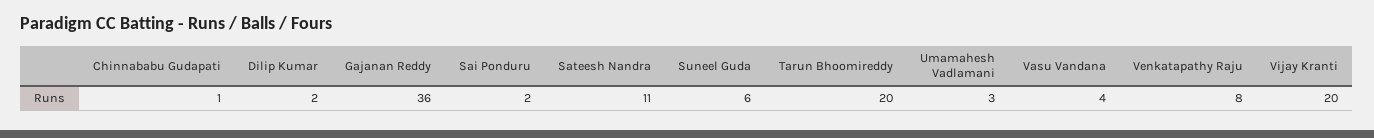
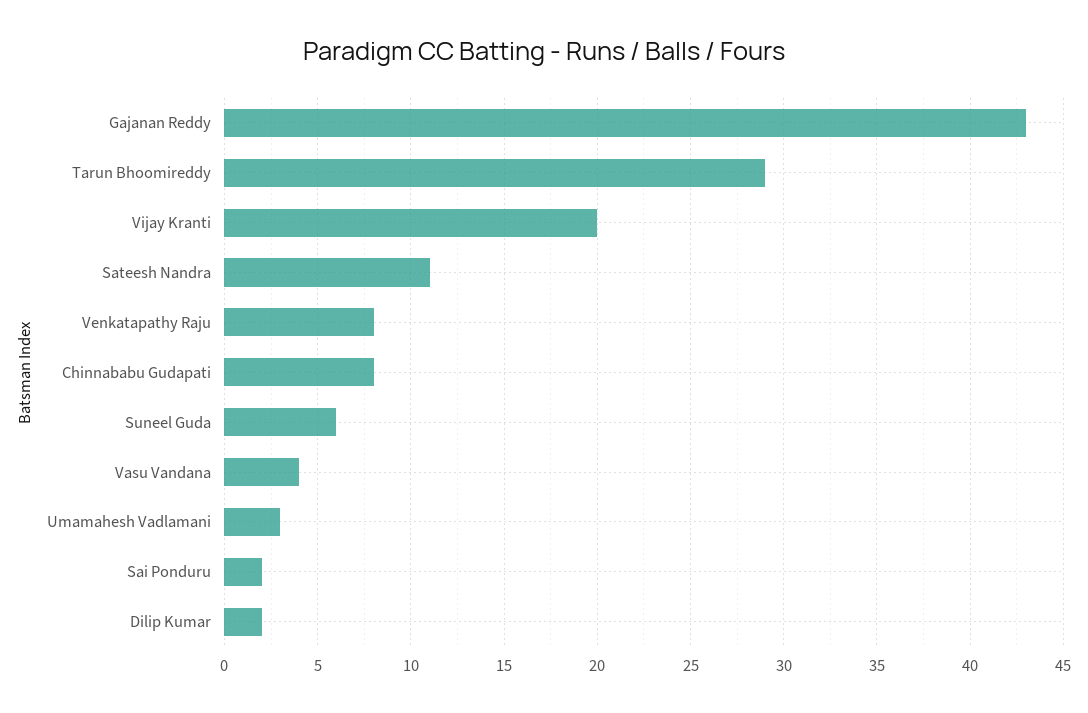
Chinnababu Gudapati: 1 -> 8
Gajanan Reddy: 36 -> 43
Tarun Bhoomireddy: 20 -> 29

